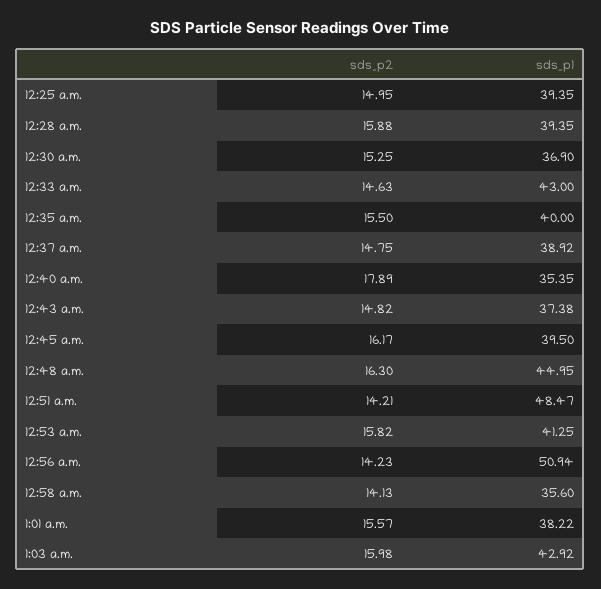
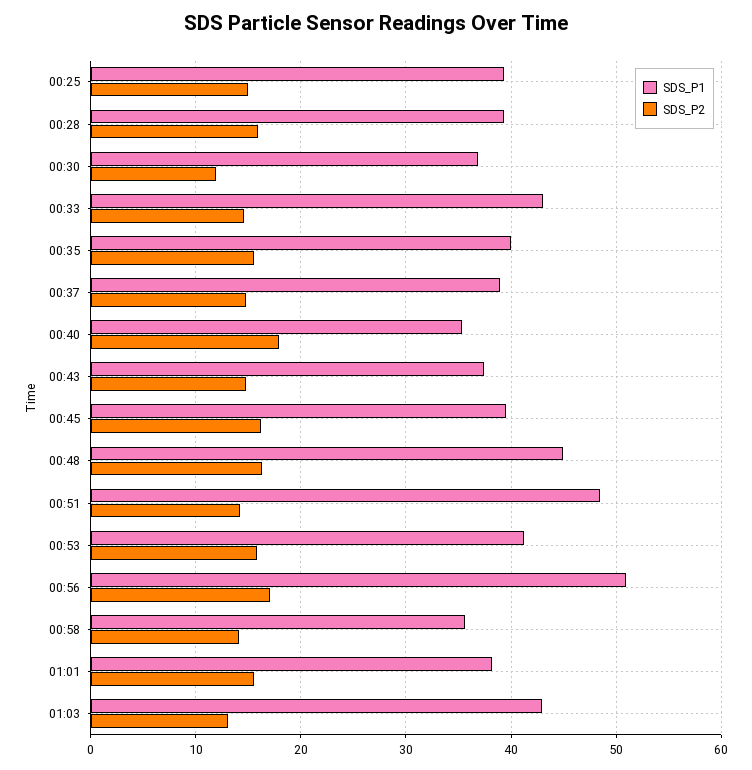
sds_p2, 12:30 a.m.: 15.25 -> 12
sds_p2, 12:56 a.m.: 14.23 -> 17
sds_p2, 1:03 a.m.: 15.98 -> 13

